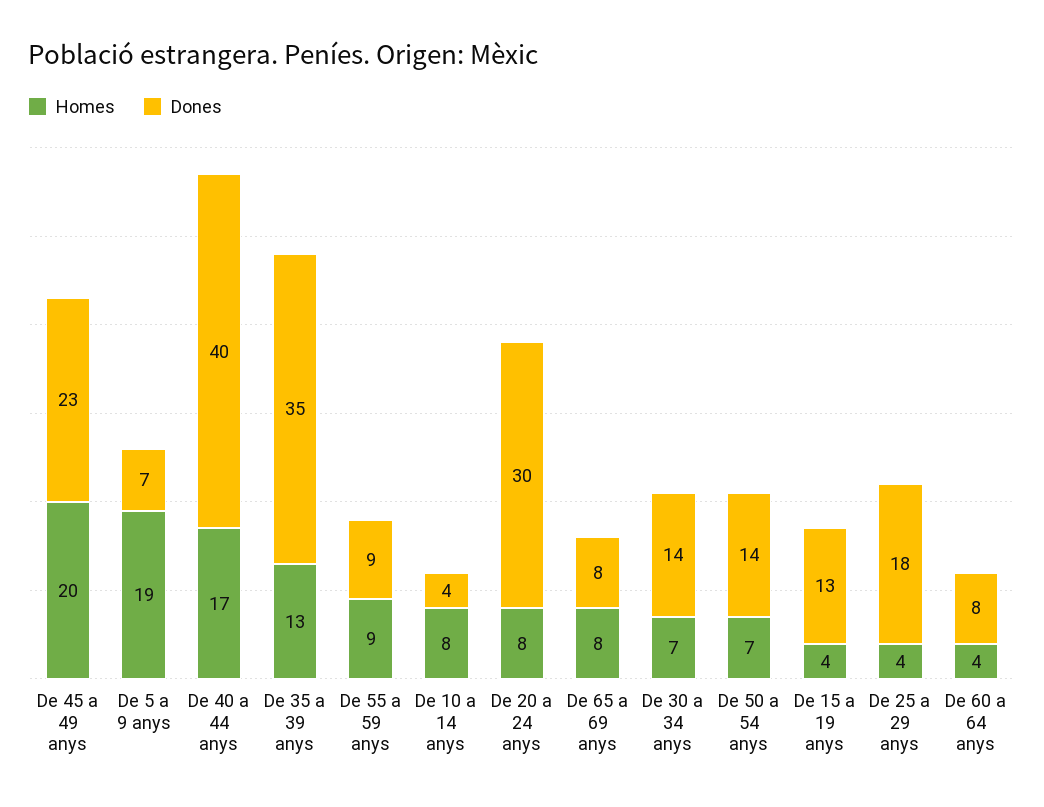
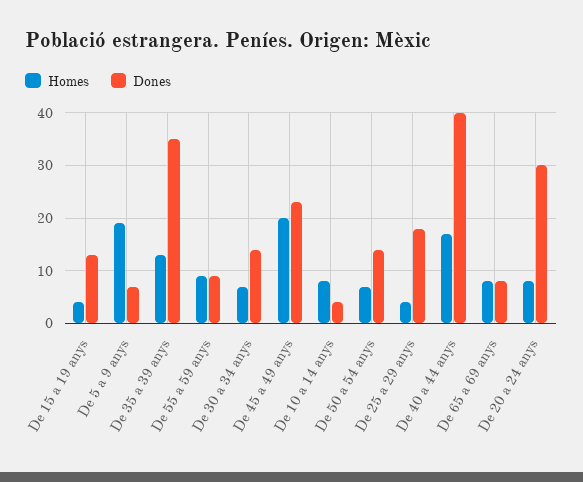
Homes, De 60 a 64 anys: 4 -> none
Dones, De 60 a 64 anys: 8 -> none

